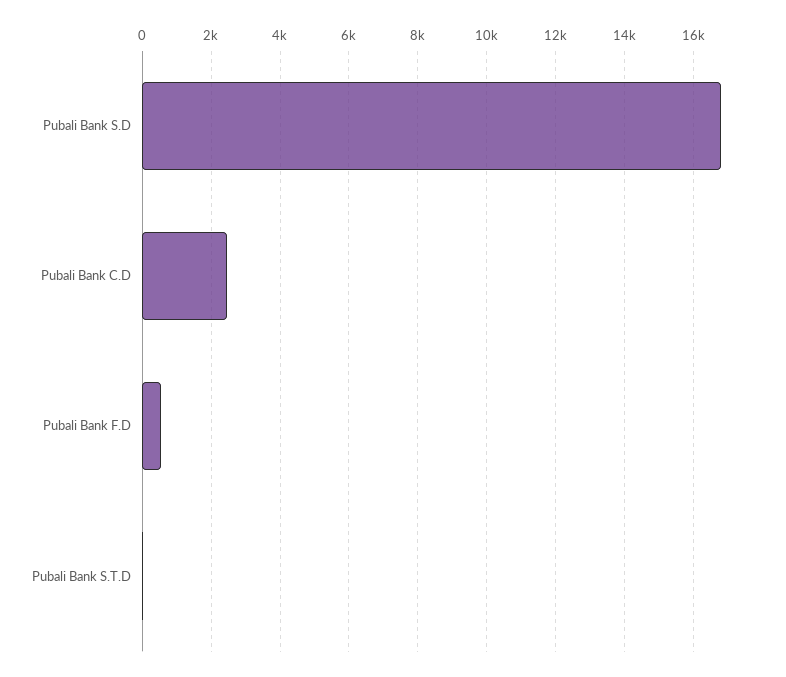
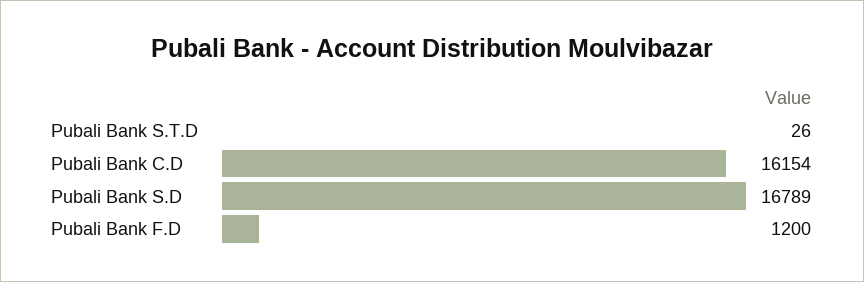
Pubali Bank C.D: 2400 -> 16154
Pubali Bank F.D: 600 -> 1200

